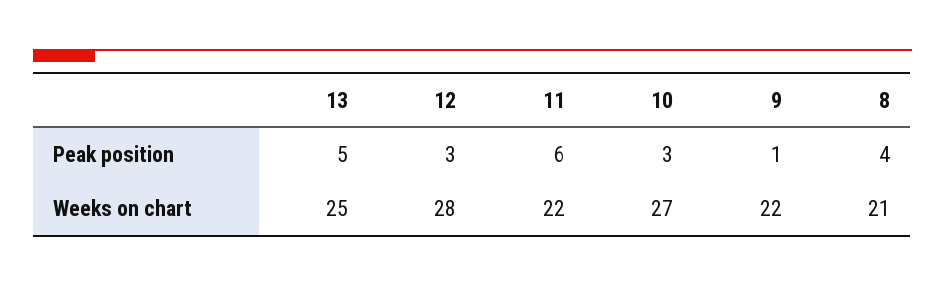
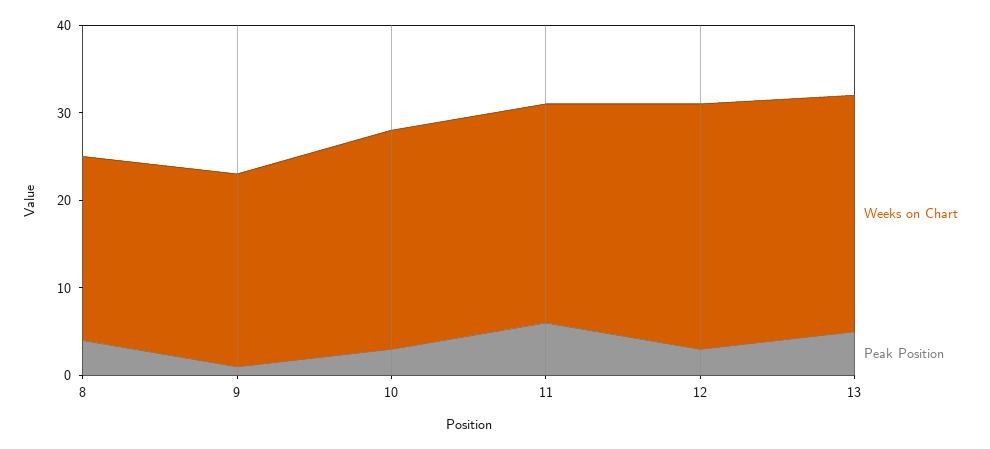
Weeks on chart, 13: 25 -> 27
Weeks on chart, 11: 22 -> 25
Weeks on chart, 10: 27 -> 25

